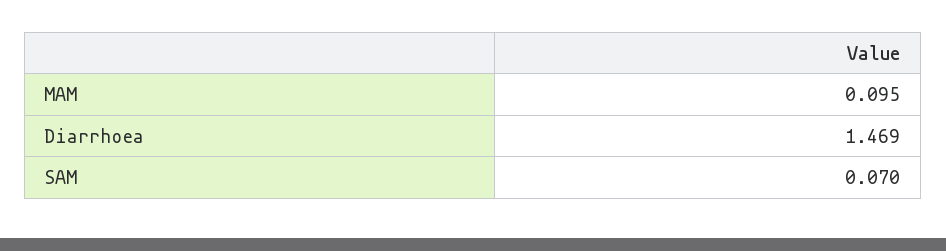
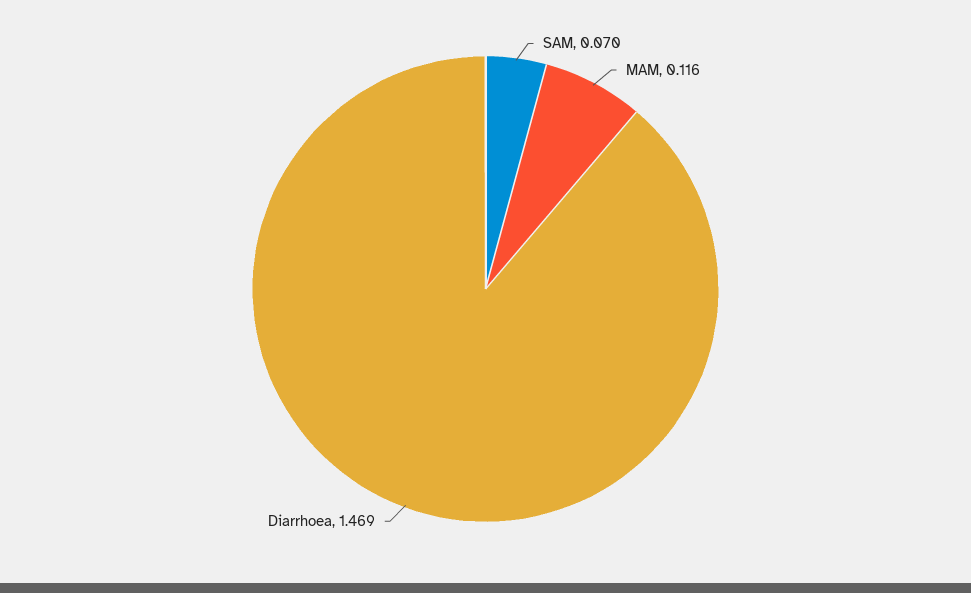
MAM: 0.095 -> 0.116

